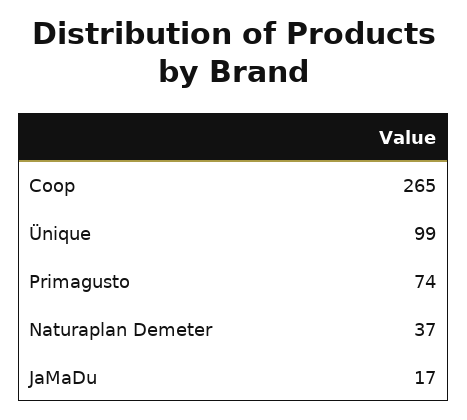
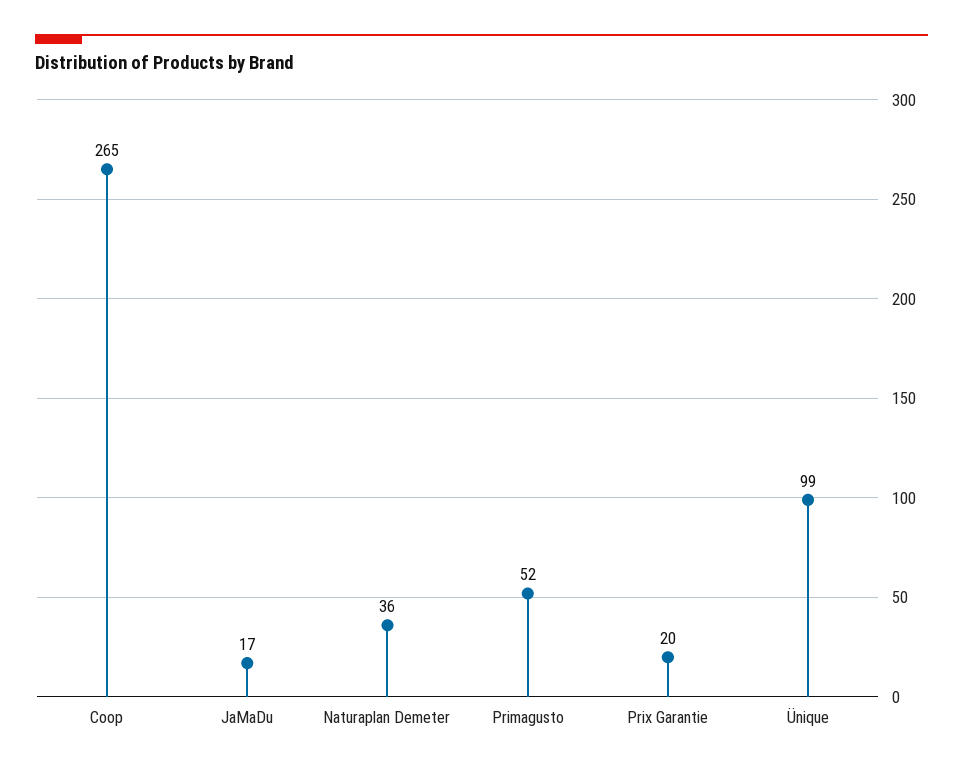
Primagusto: 74 -> 52
Naturaplan Demeter: 37 -> 36
Prix Garantie: none -> 20

